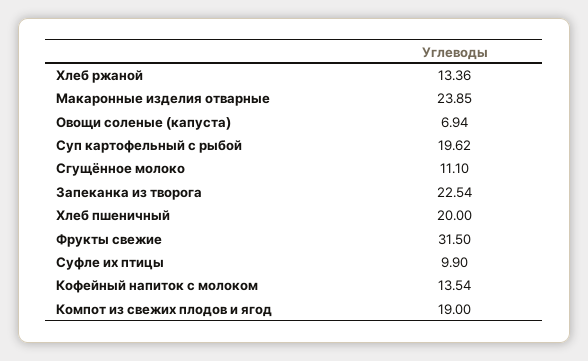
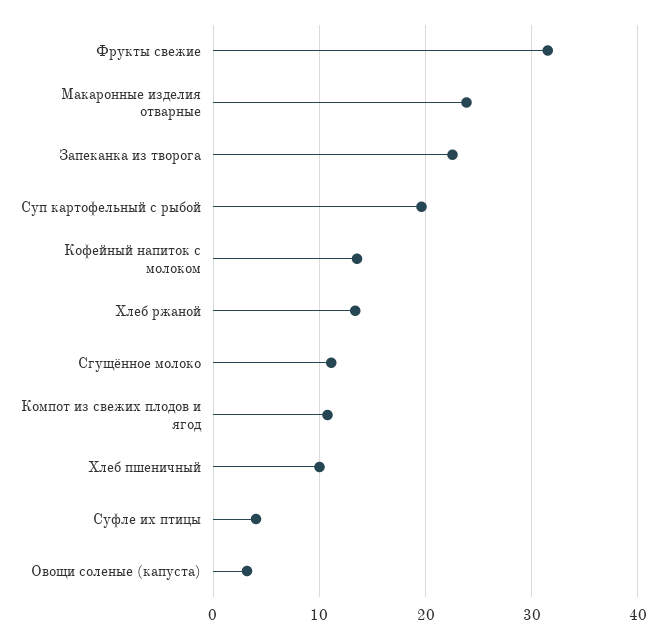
Овощи соленые (капуста): 6.94 -> 3
Хлеб пшеничный: 20 -> 10
Суфле их птицы: 9.9 -> 4
Компот из свежих плодов и ягод: 19 -> 11

